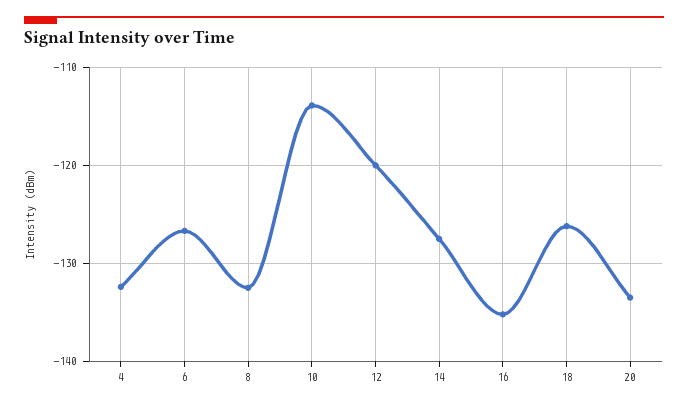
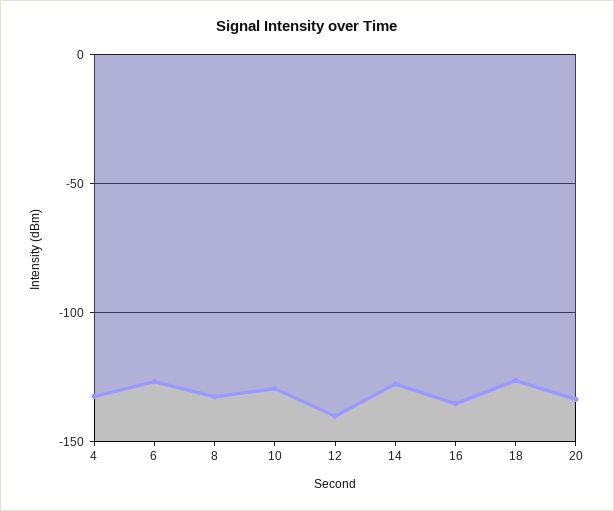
10: -114 -> -130
12: -120 -> -140

